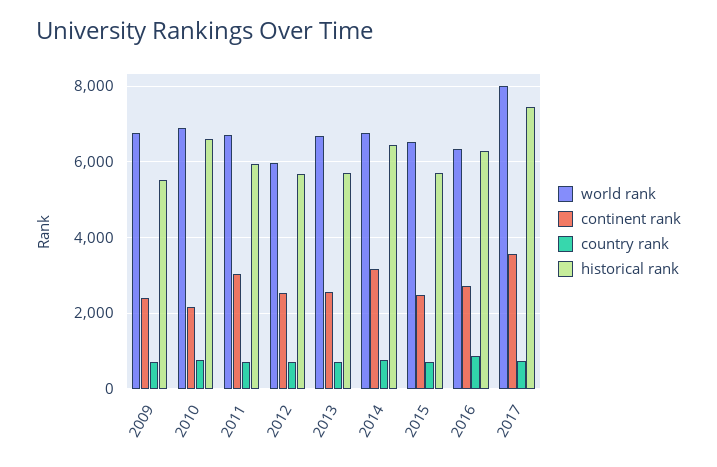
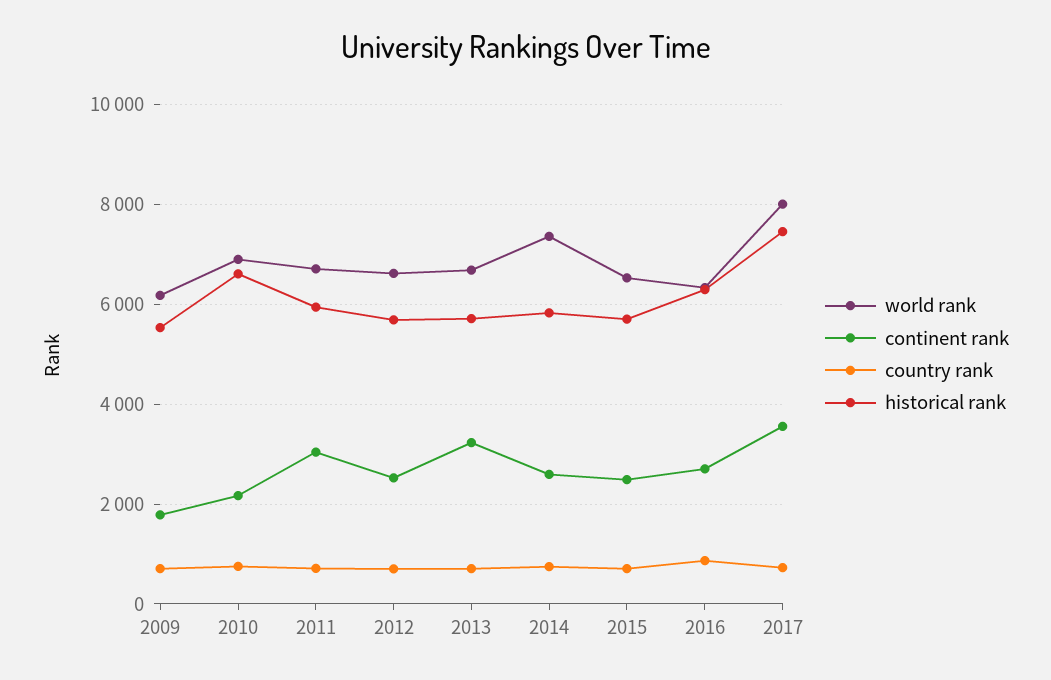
world rank, 2009: 6800 -> 6200
continent rank, 2009: 2400 -> 1800
world rank, 2012: 6000 -> 6600
continent rank, 2013: 2600 -> 3200
world rank, 2014: 6800 -> 7400
continent rank, 2014: 3200 -> 2600
historical rank, 2014: 6400 -> 5800

